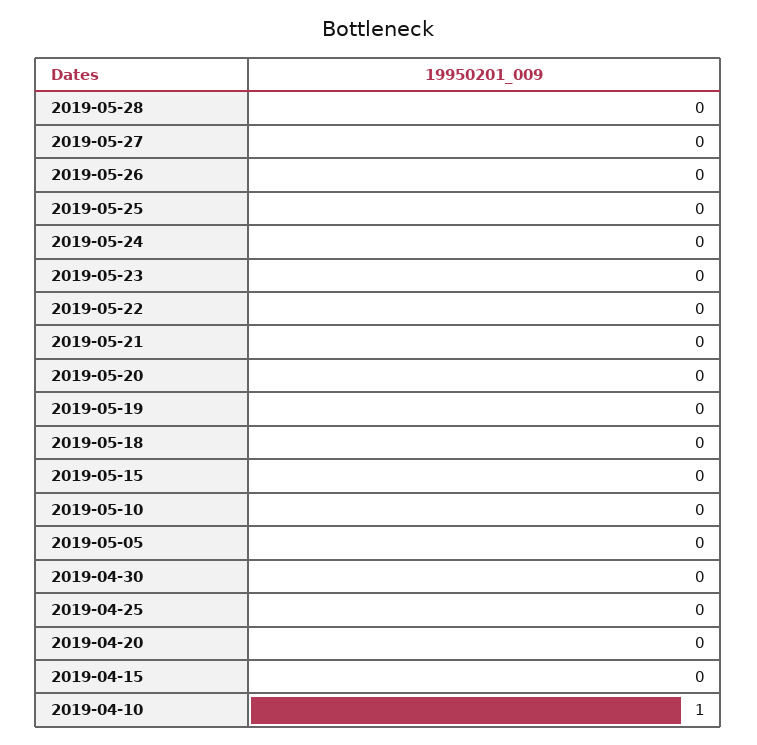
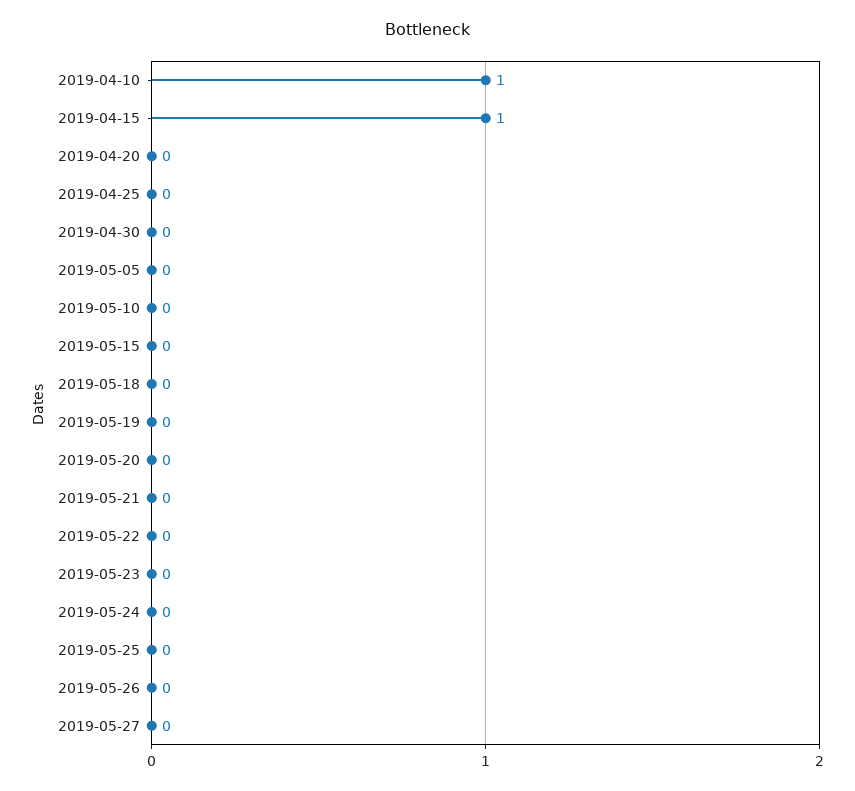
2019-05-28: 0 -> none
2019-04-15: 0 -> 1

